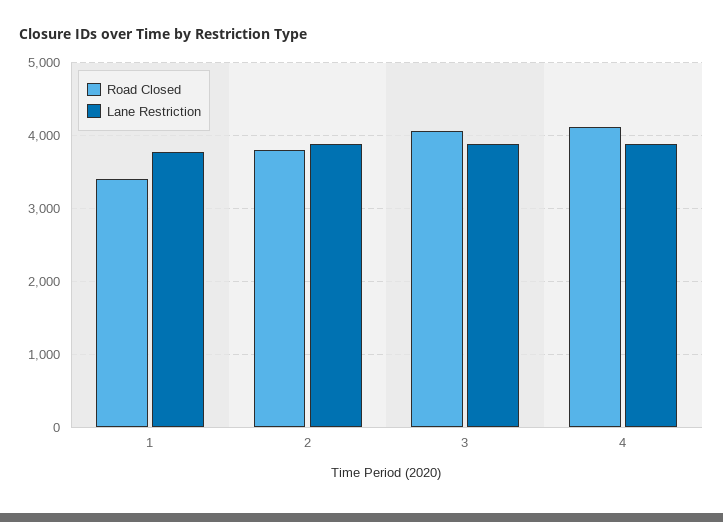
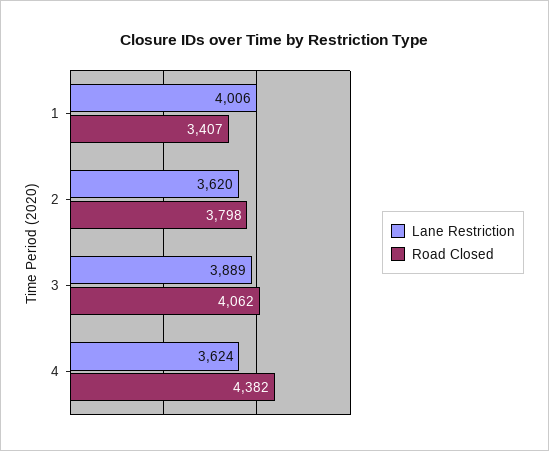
Lane Restriction, 1: 3800 -> 4006
Lane Restriction, 2: 3900 -> 3620
Road Closed, 4: 4100 -> 4382
Lane Restriction, 4: 3900 -> 3624

